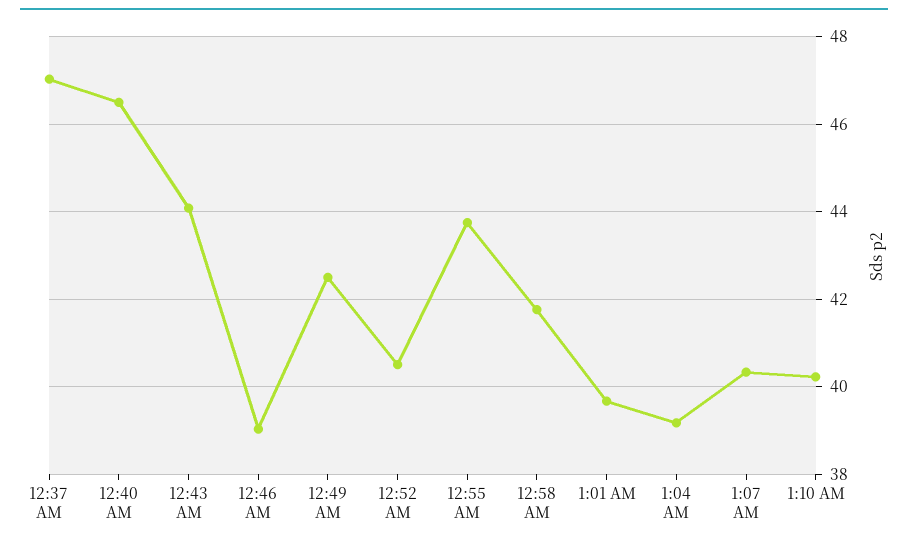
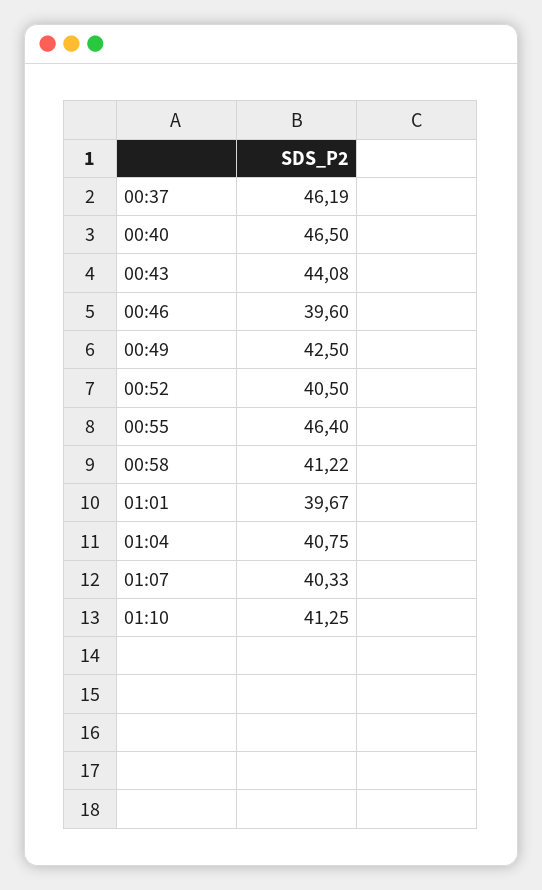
12:37 AM: 47 -> 46.19
12:46 AM: 39 -> 39.6
12:55 AM: 43.8 -> 46.4
12:58 AM: 41.8 -> 41.22
1:04 AM: 39.2 -> 40.75
1:10 AM: 40.2 -> 41.25

